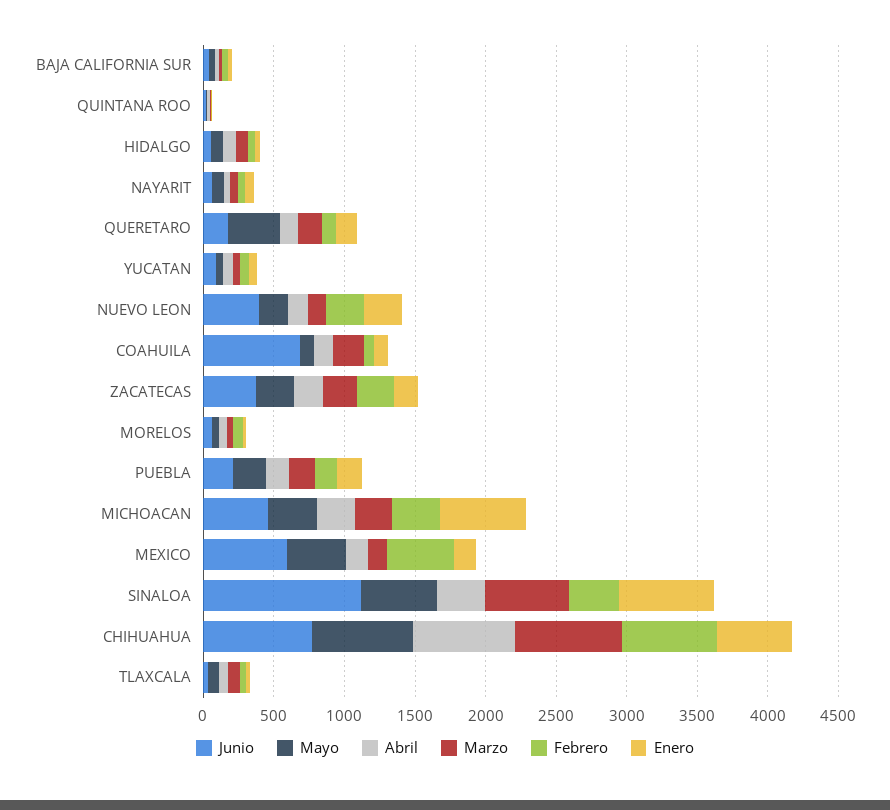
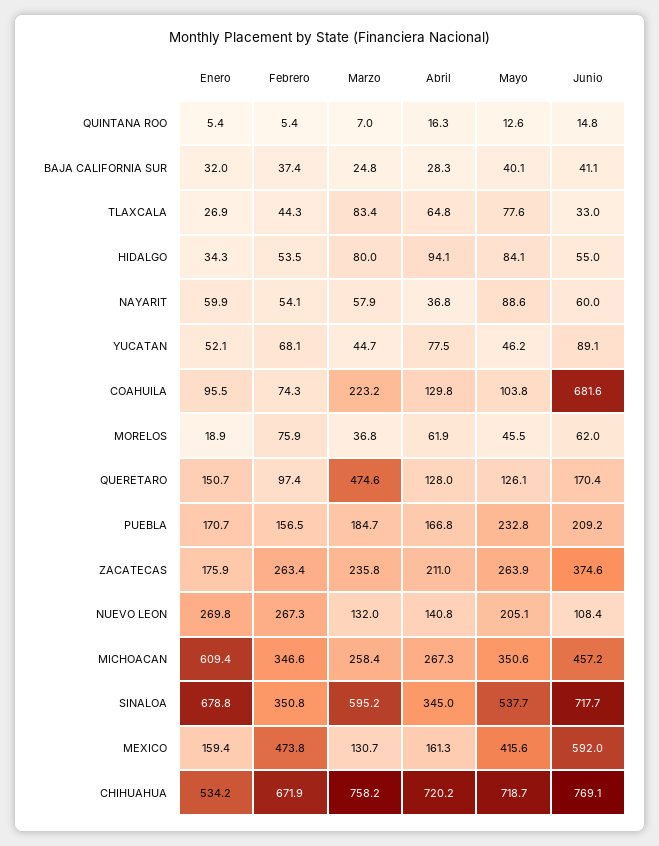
Mayo, QUERETARO: 400 -> 126.1
Marzo, QUERETARO: 200 -> 474.6
Junio, NUEVO LEON: 400 -> 108.4
Junio, SINALOA: 1100 -> 717.7

